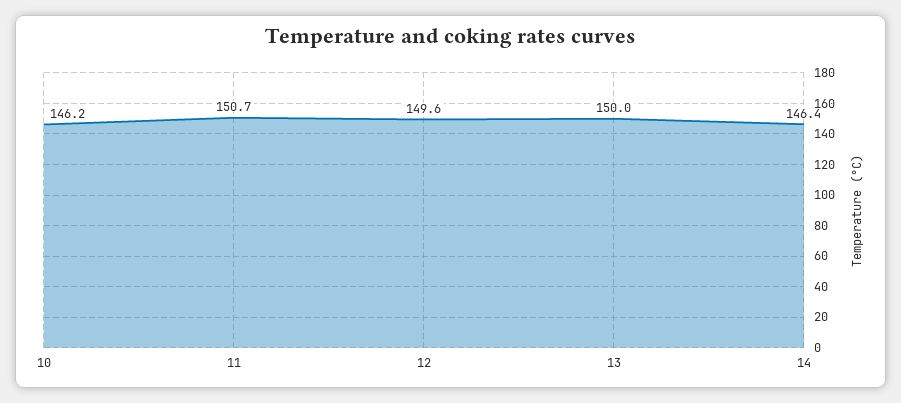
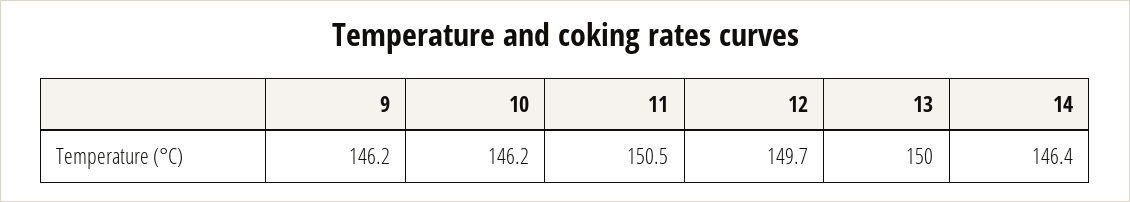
11: 150.7 -> 150.5
12: 149.6 -> 149.7
9: none -> 146.2

